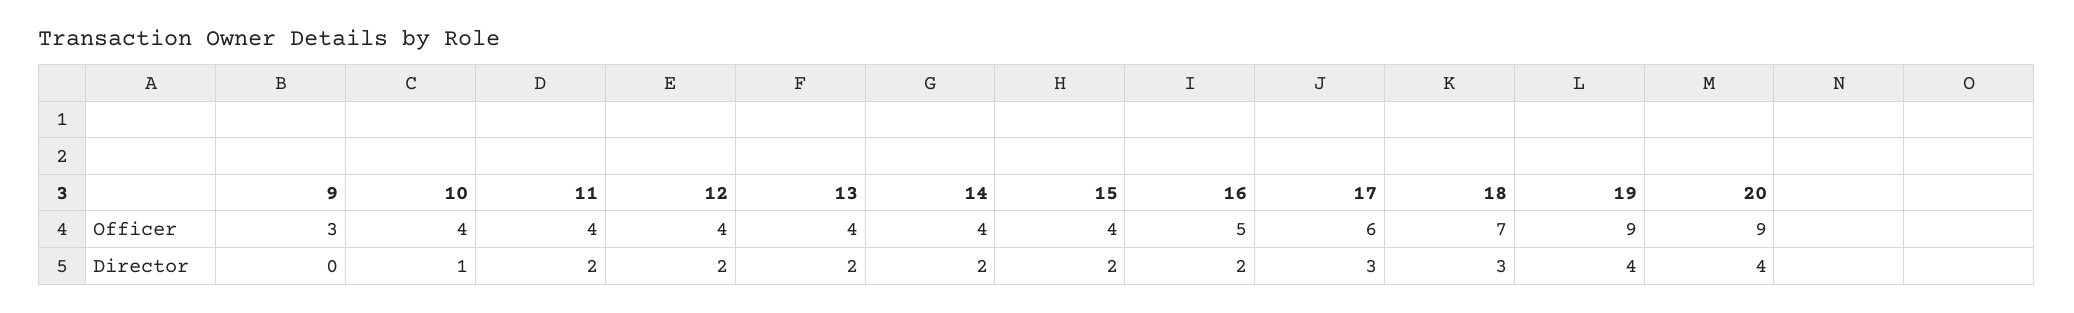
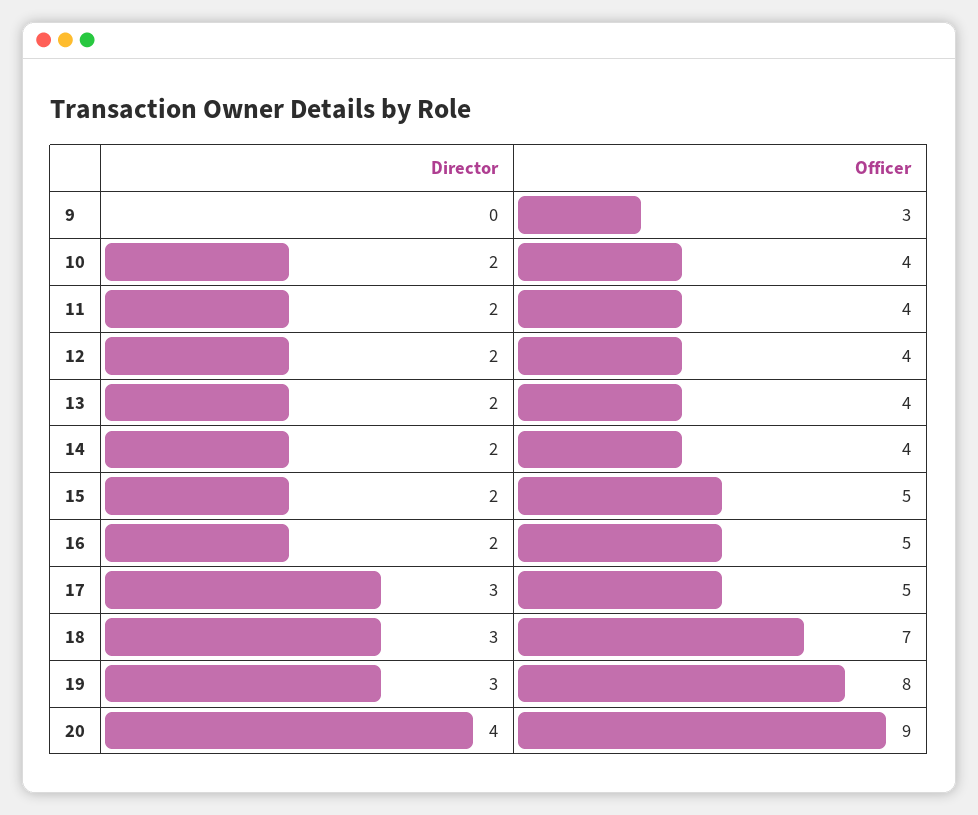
15, Officer: 4 -> 5
17, Officer: 6 -> 5
19, Officer: 9 -> 8
10, Director: 1 -> 2
19, Director: 4 -> 3

